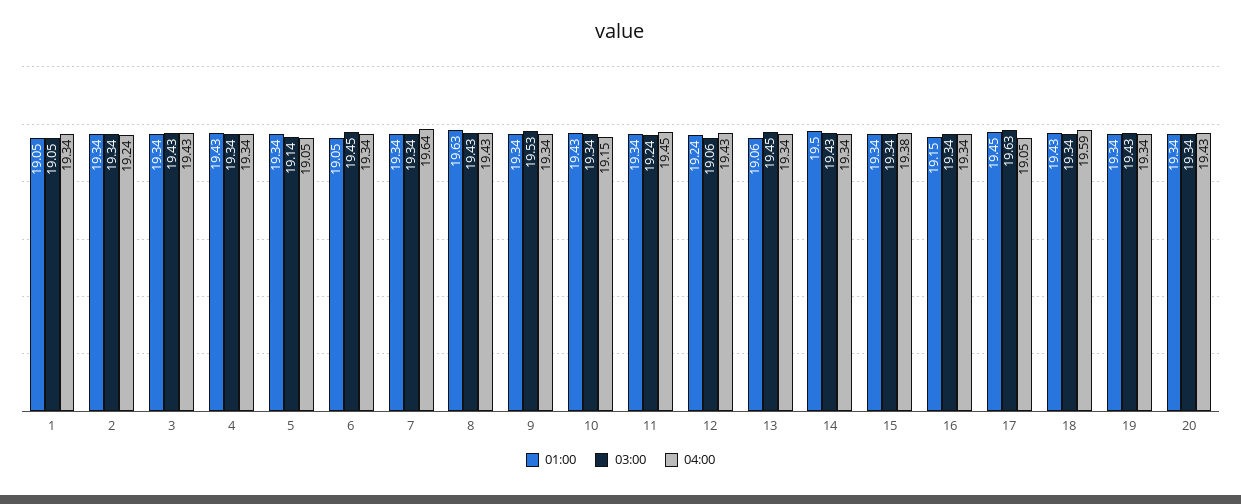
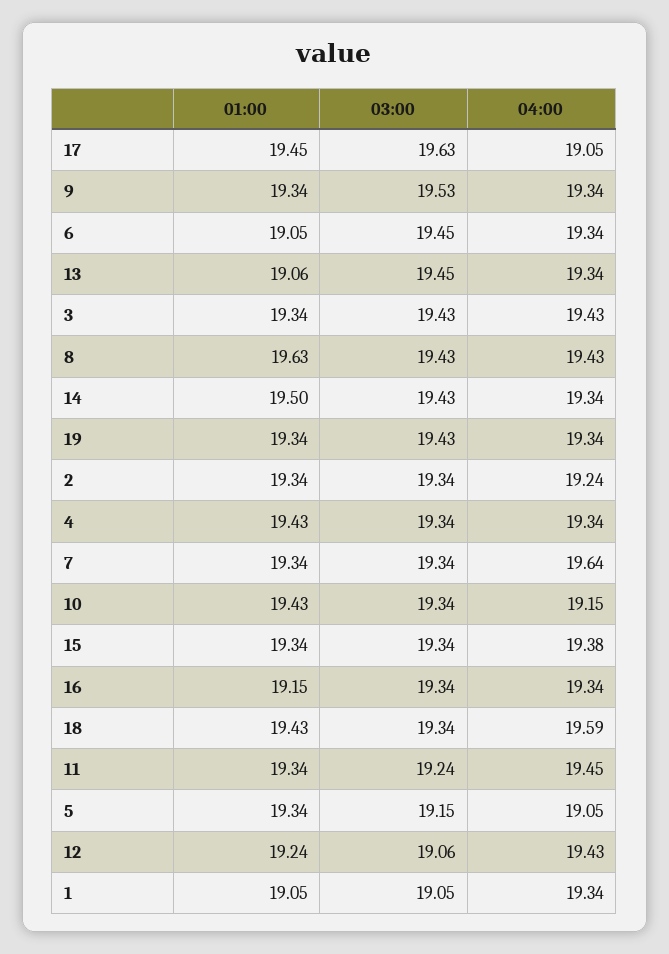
03:00, 5: 19.14 -> 19.15
01:00, 20: 19.34 -> none
03:00, 20: 19.34 -> none
04:00, 20: 19.43 -> none

